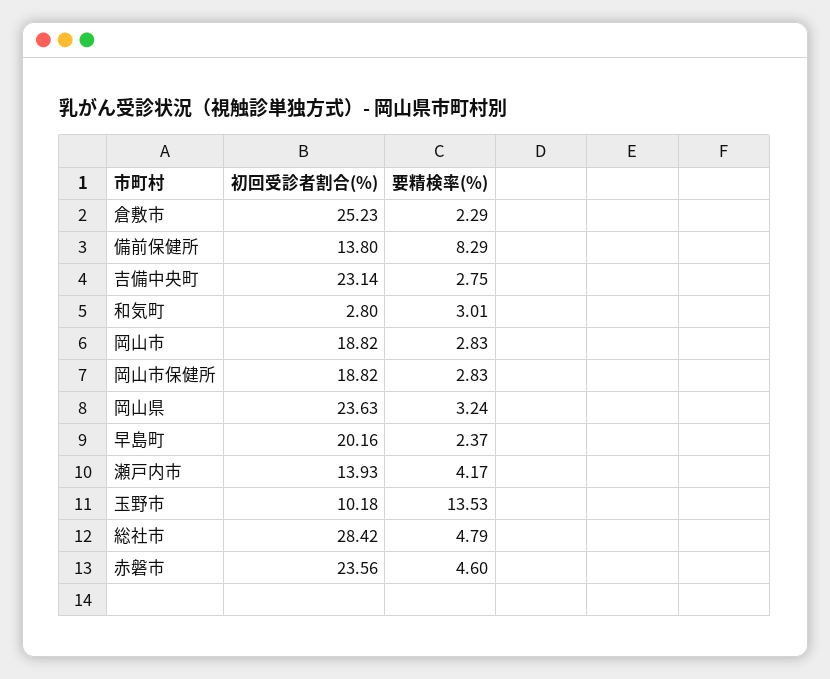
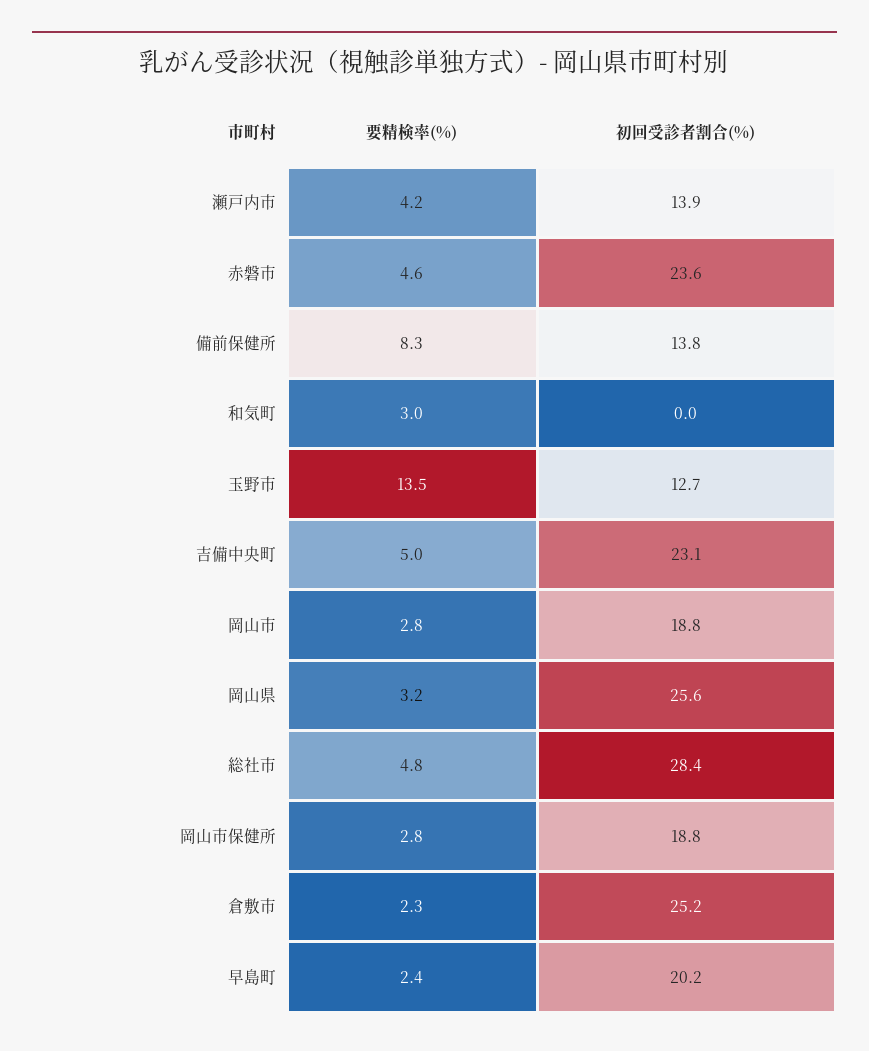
要精検率(%), 吉備中央町: 2.75 -> 5
初回受診者割合(%), 和気町: 2.8 -> 0
初回受診者割合(%), 岡山県: 23.63 -> 25.6
初回受診者割合(%), 玉野市: 10.18 -> 12.7

